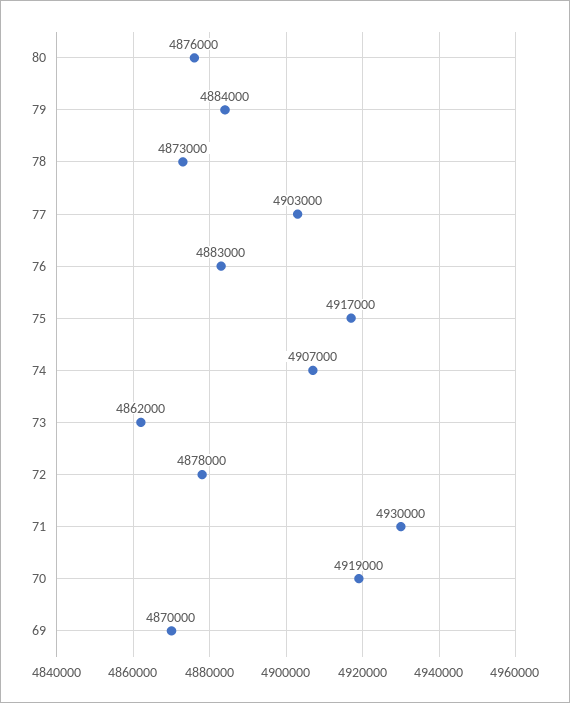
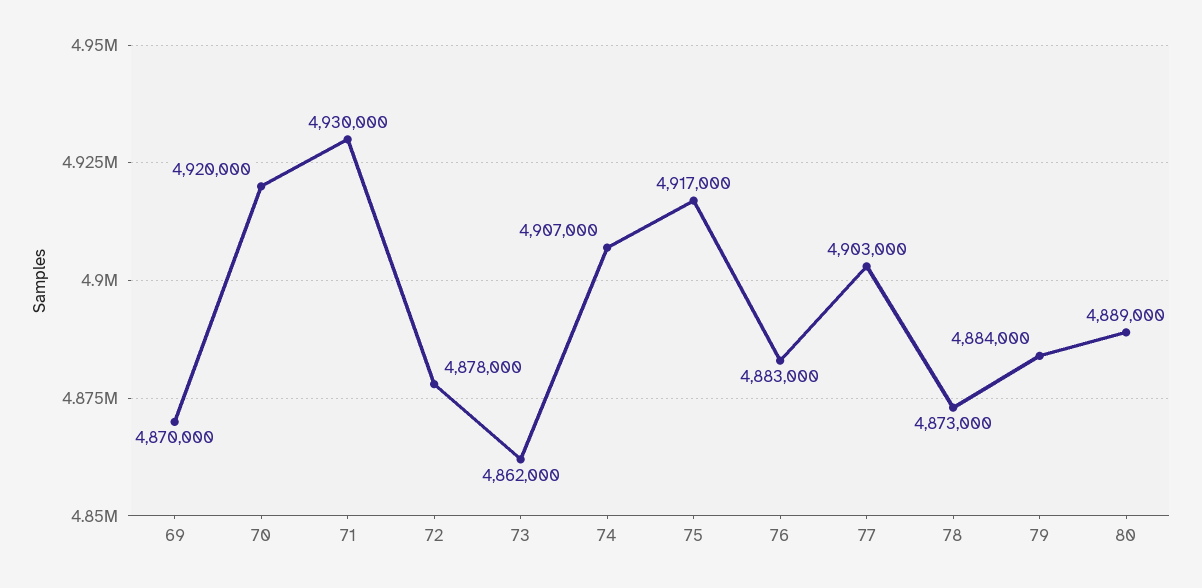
80: 4876000 -> 4889000
70: 4919000 -> 4920000

